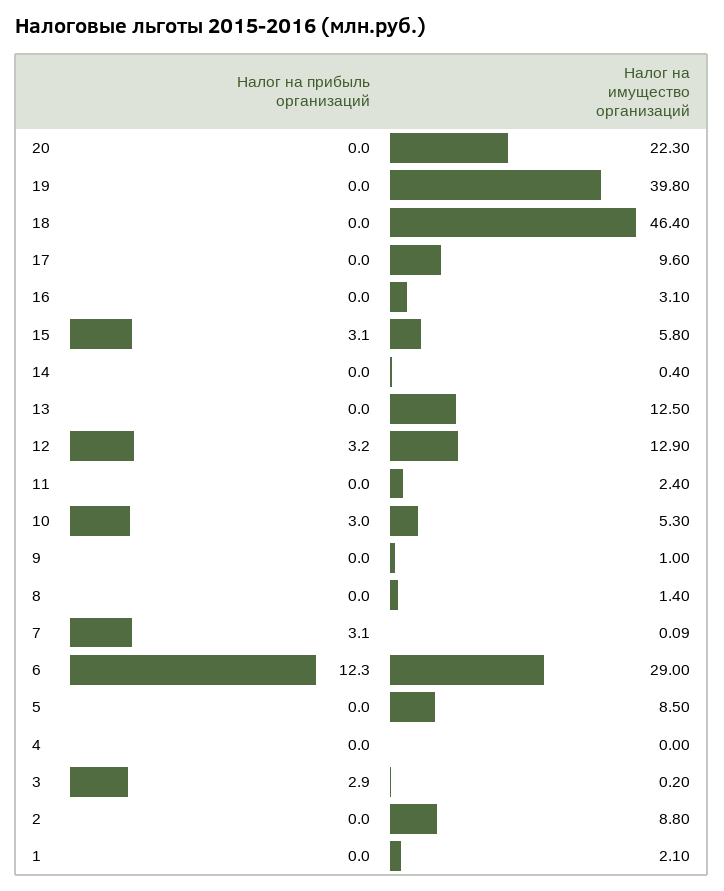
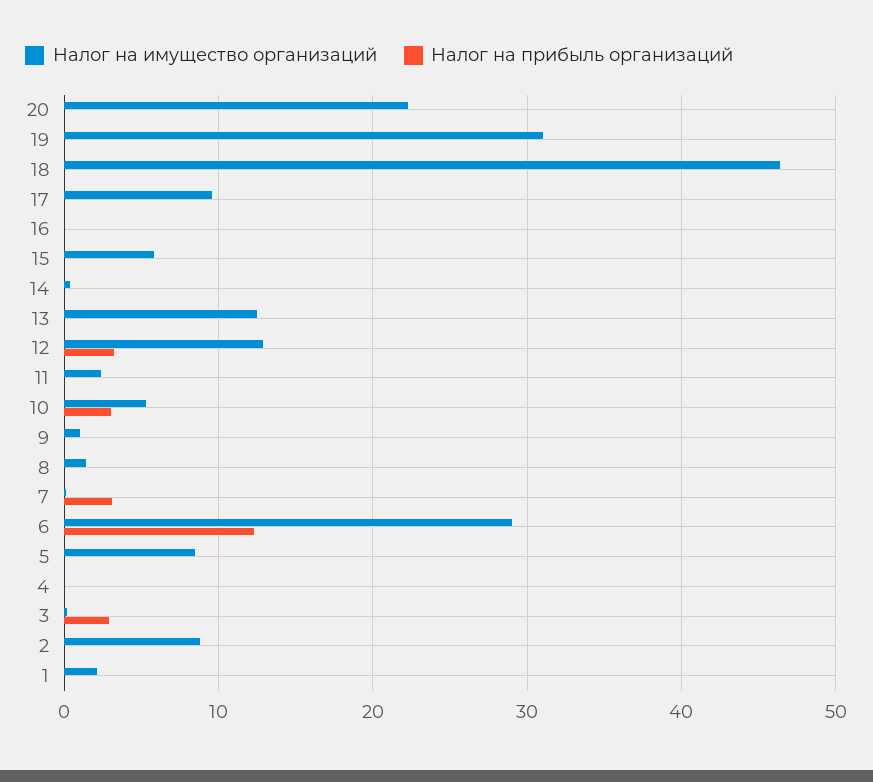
Налог на имущество организаций, 19: 39.8 -> 31
Налог на имущество организаций, 16: 3.1 -> 0
Налог на прибыль организаций, 15: 3.1 -> 0

